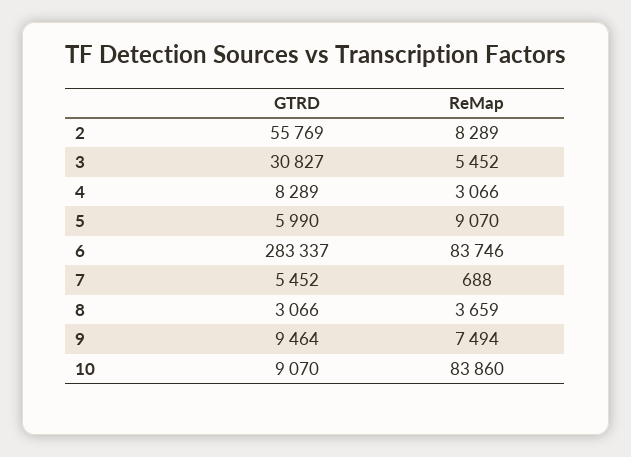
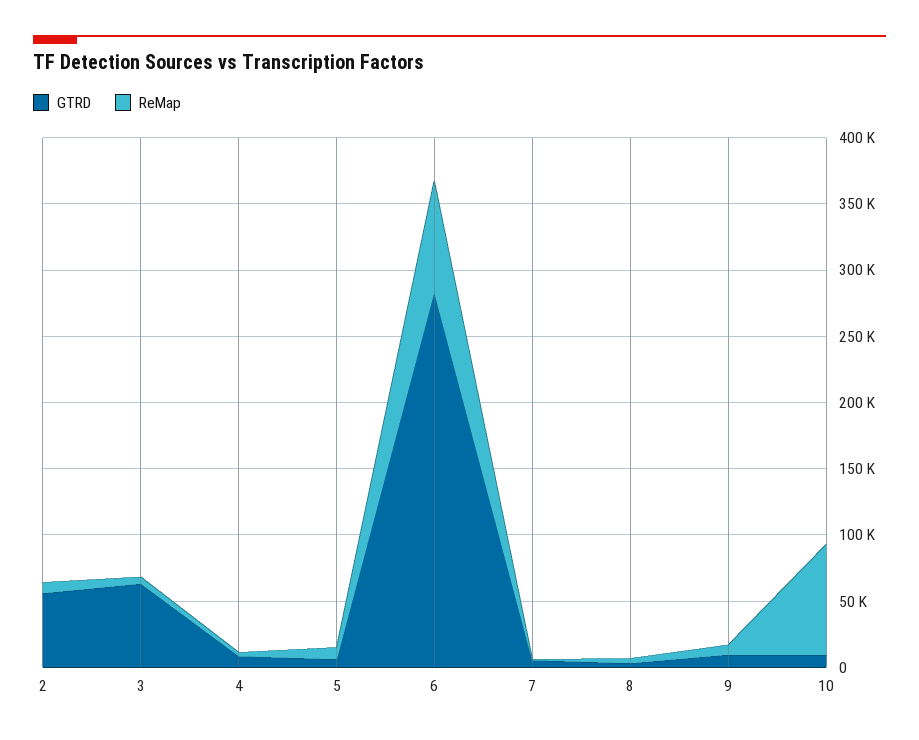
GTRD, 3: 30827 -> 60000

